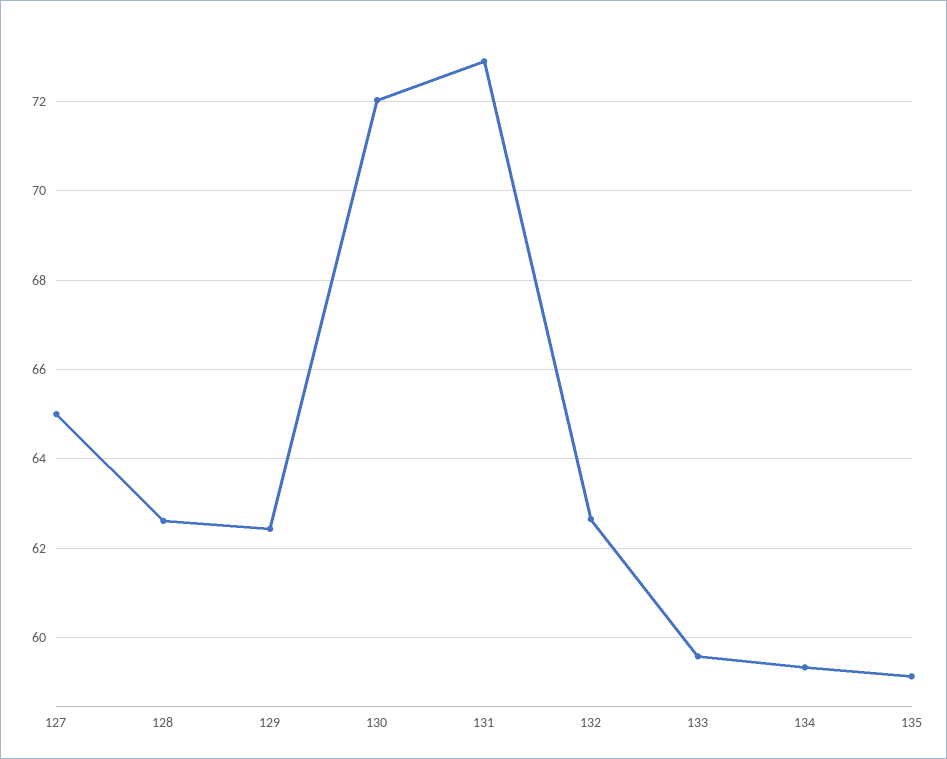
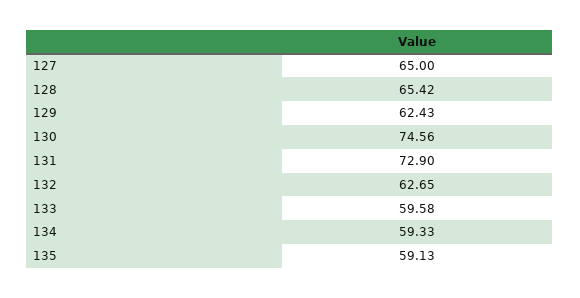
128: 62.6 -> 65.42
130: 72 -> 74.56

